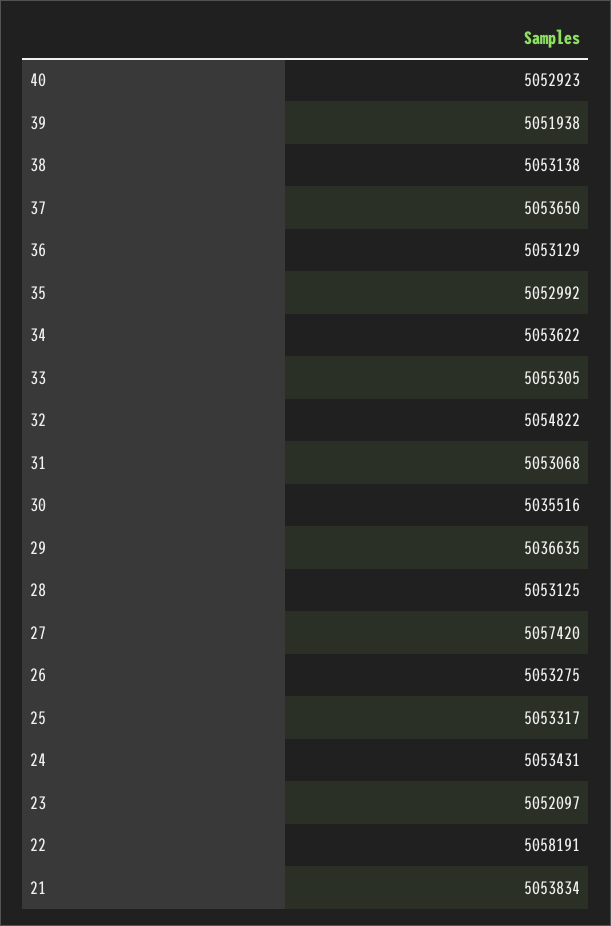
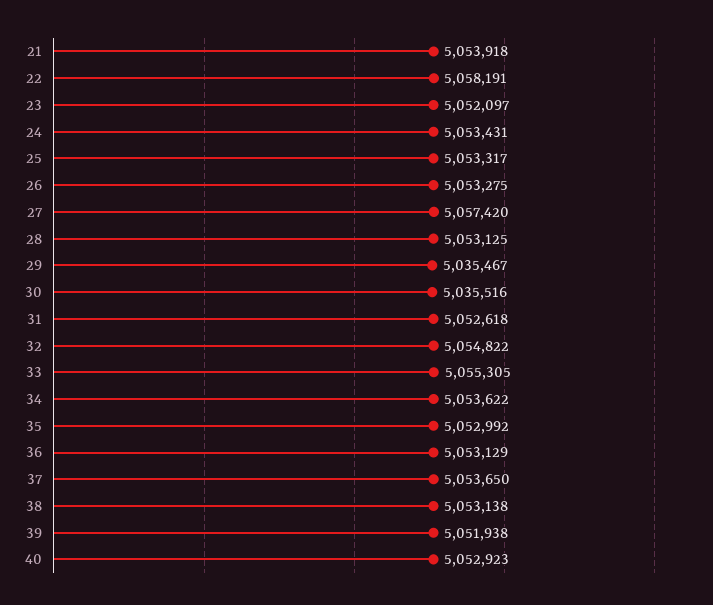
31: 5053068 -> 5052618
29: 5036635 -> 5035467
21: 5053834 -> 5053918

